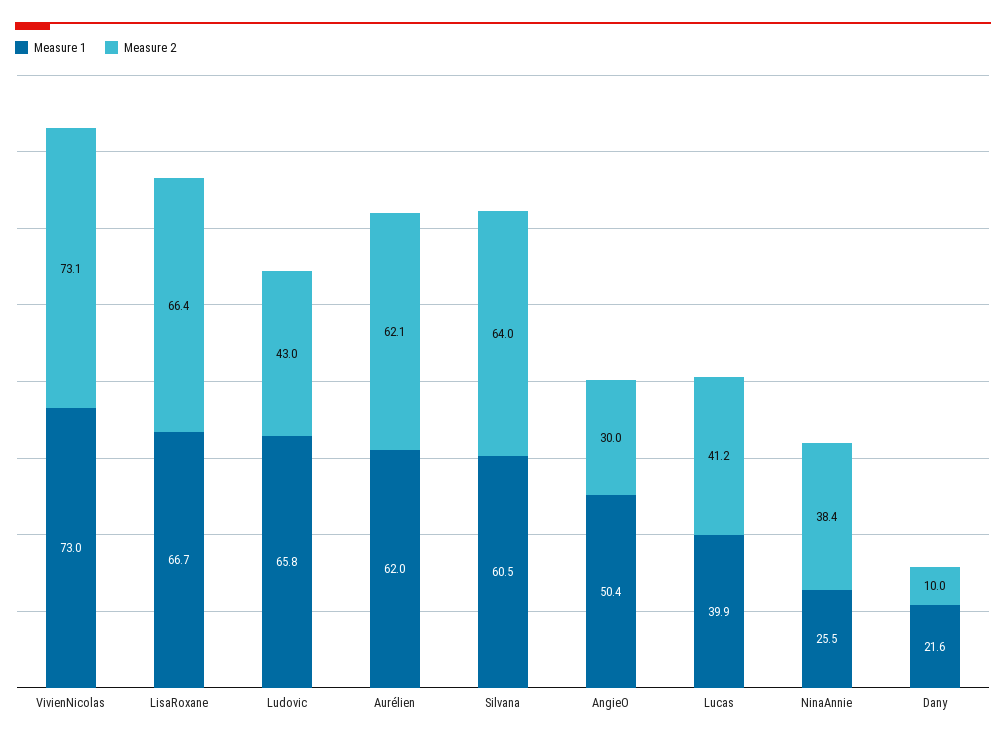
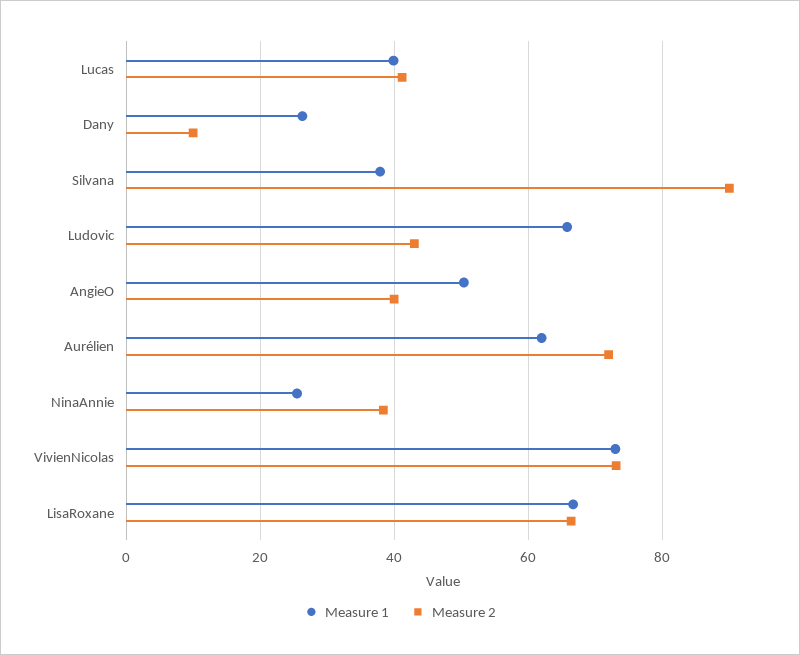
Measure 2, Aurélien: 62.1 -> 72
Measure 1, Silvana: 60.5 -> 38
Measure 2, Silvana: 64 -> 90
Measure 2, AngieO: 30 -> 40
Measure 1, Dany: 21.6 -> 26

